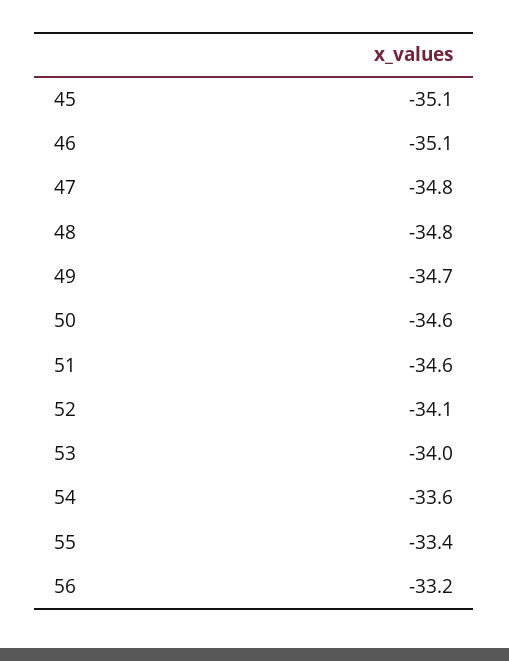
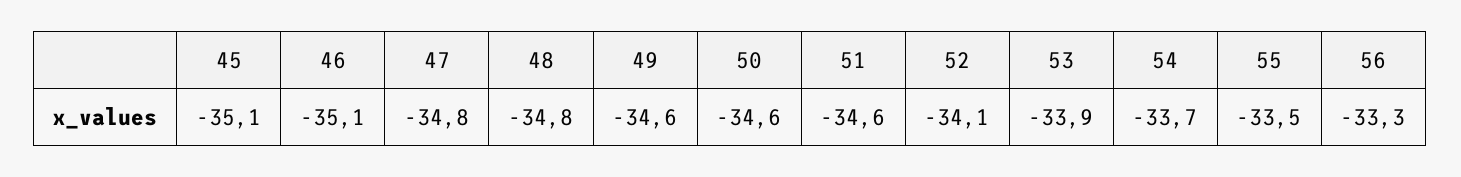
49: -34.7 -> -34.6
53: -34 -> -33.9
54: -33.6 -> -33.7
55: -33.4 -> -33.5
56: -33.2 -> -33.3

